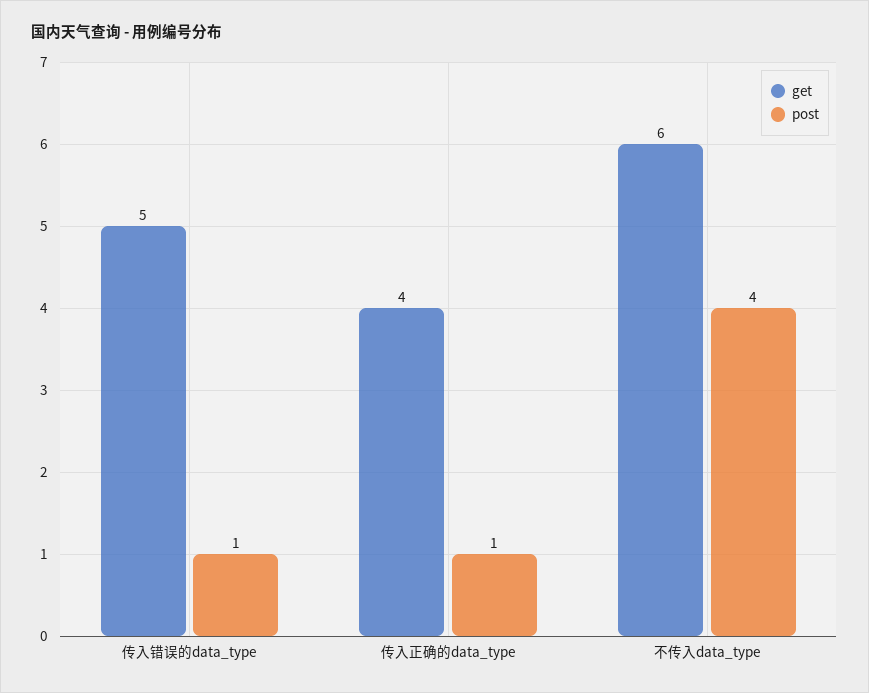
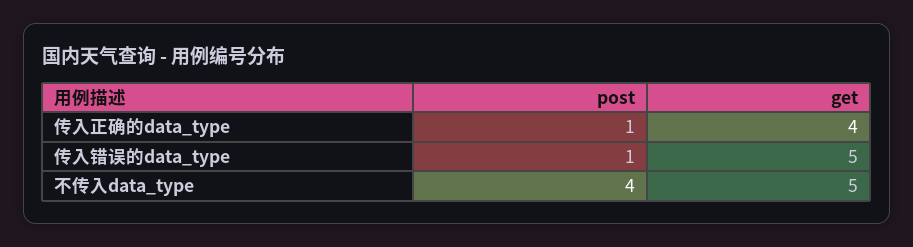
get, 不传入data_type: 6 -> 5

